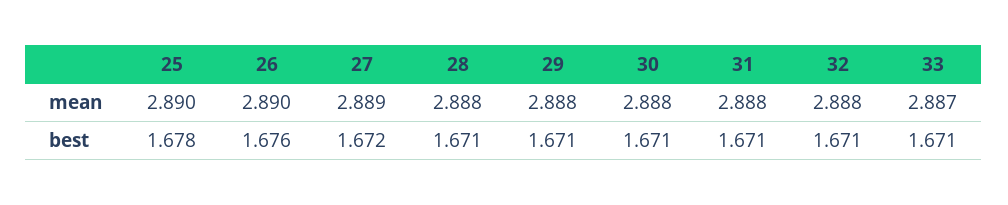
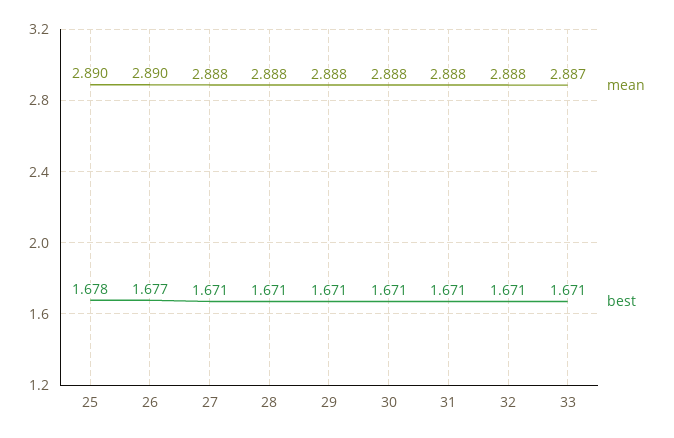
mean, 27: 2.889 -> 2.888
best, 26: 1.676 -> 1.677
best, 27: 1.672 -> 1.671

